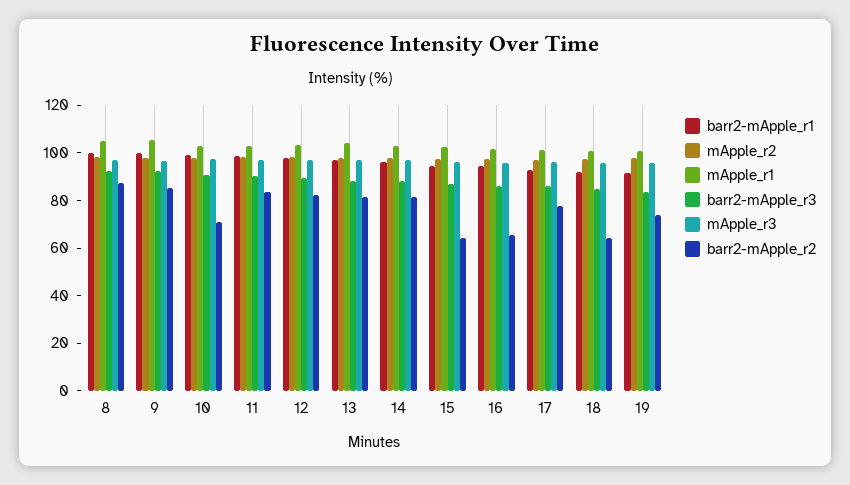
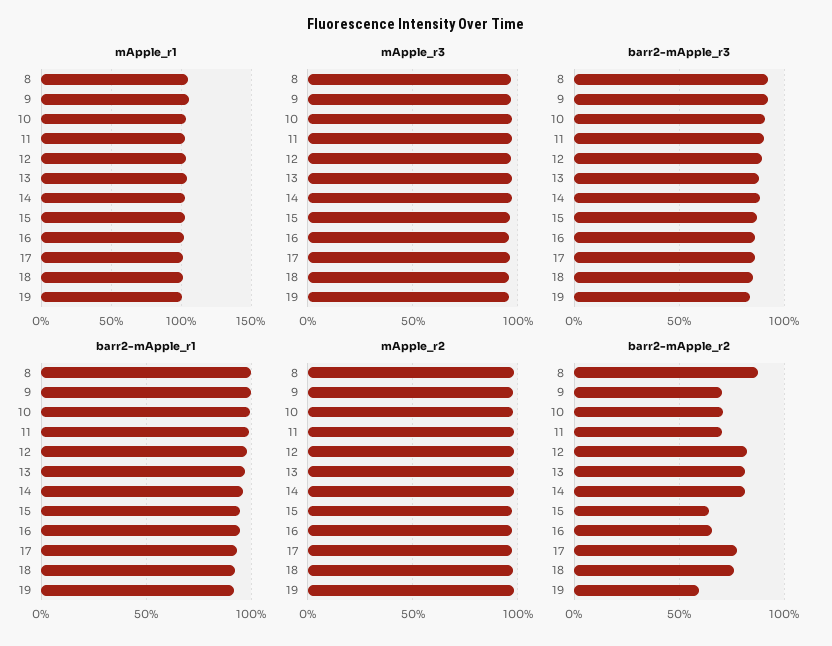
barr2-mApple_r2, 9: 85 -> 70
barr2-mApple_r2, 11: 85 -> 70
barr2-mApple_r2, 18: 65 -> 75
barr2-mApple_r2, 19: 75 -> 60

